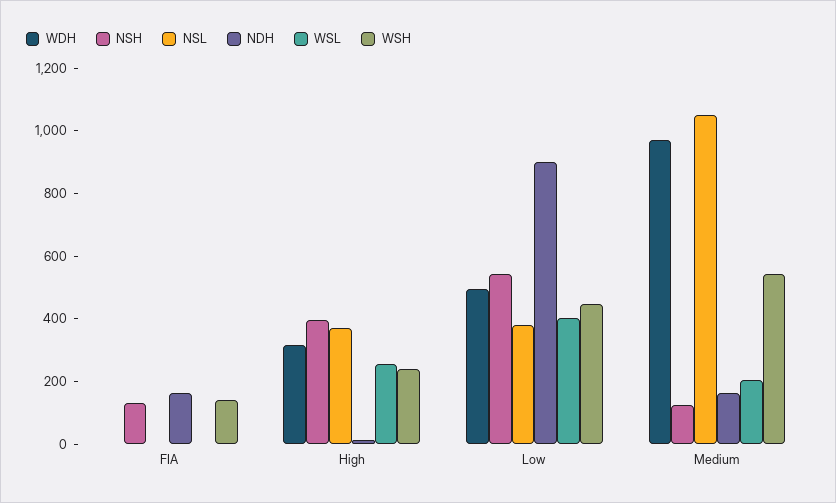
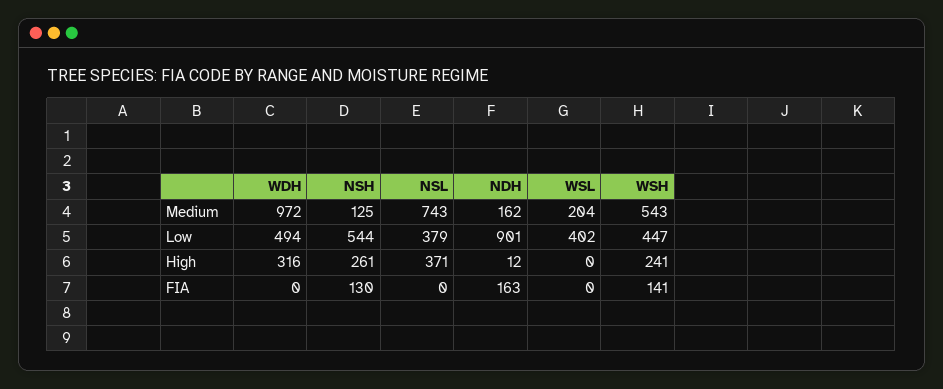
NSH, High: 400 -> 261
WSL, High: 250 -> 0
NSL, Medium: 1050 -> 743

